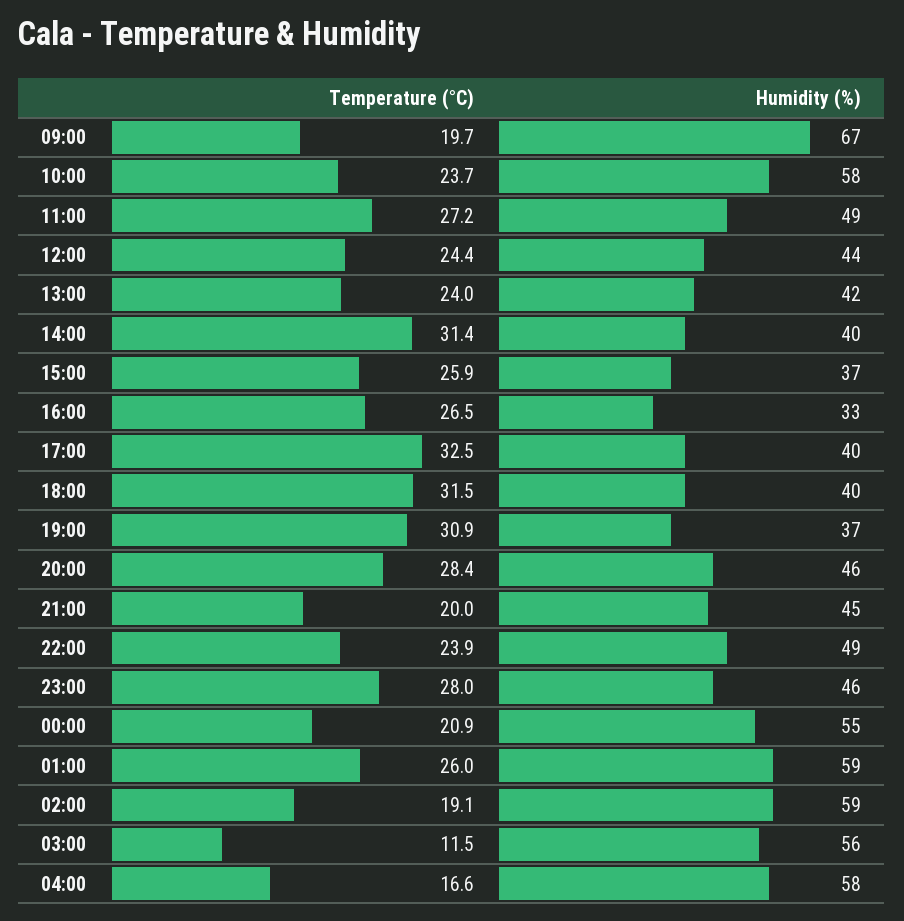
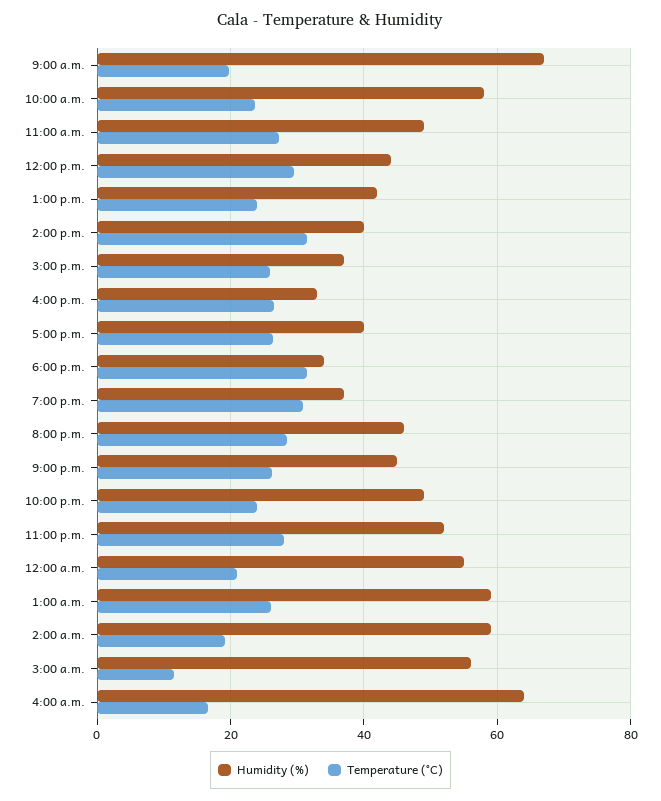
Temperature (°C), 12:00: 24.4 -> 30
Temperature (°C), 17:00: 32.5 -> 26
Humidity (%), 18:00: 40 -> 34
Temperature (°C), 21:00: 20 -> 26
Humidity (%), 23:00: 46 -> 52
Humidity (%), 04:00: 58 -> 64

